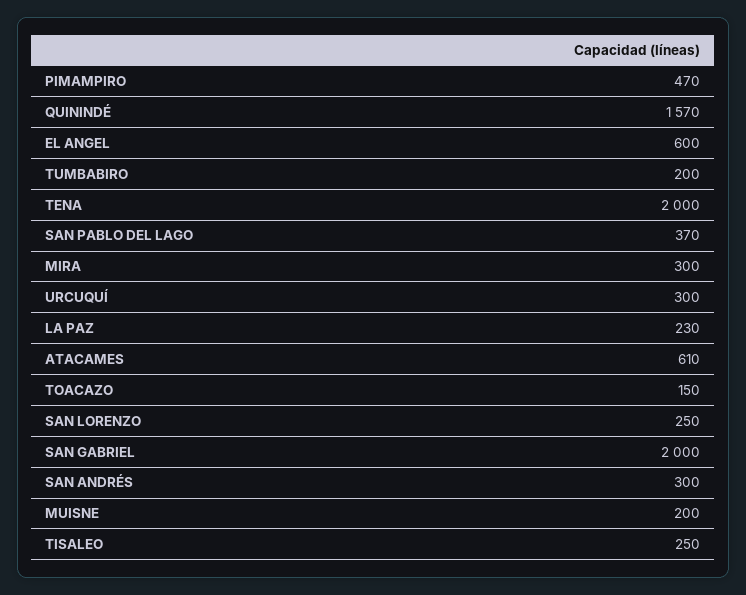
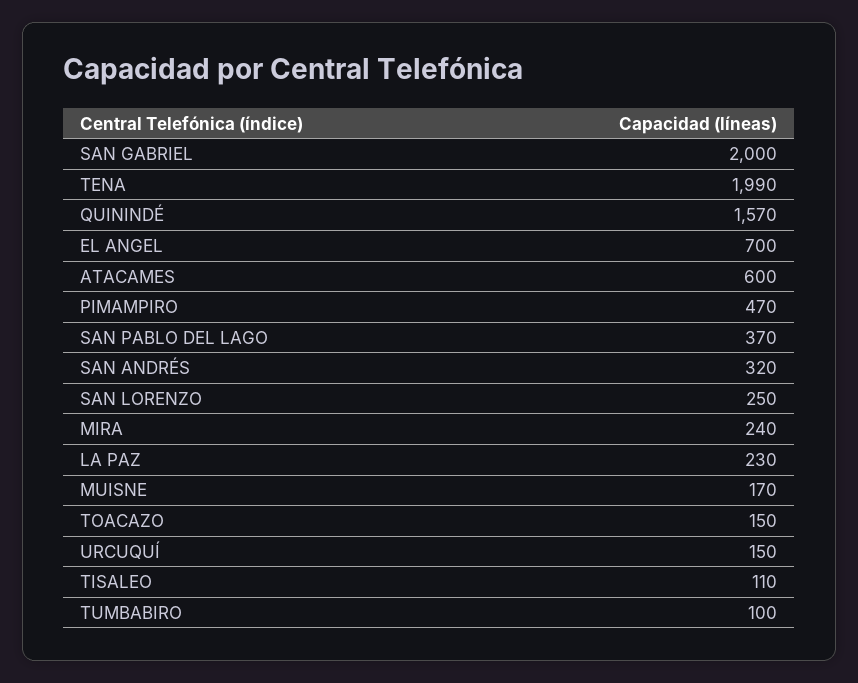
EL ANGEL: 600 -> 700
TUMBABIRO: 200 -> 100
TENA: 2000 -> 1990
MIRA: 300 -> 240
URCUQUÍ: 300 -> 150
ATACAMES: 610 -> 600
SAN ANDRÉS: 300 -> 320
MUISNE: 200 -> 170
TISALEO: 250 -> 110

